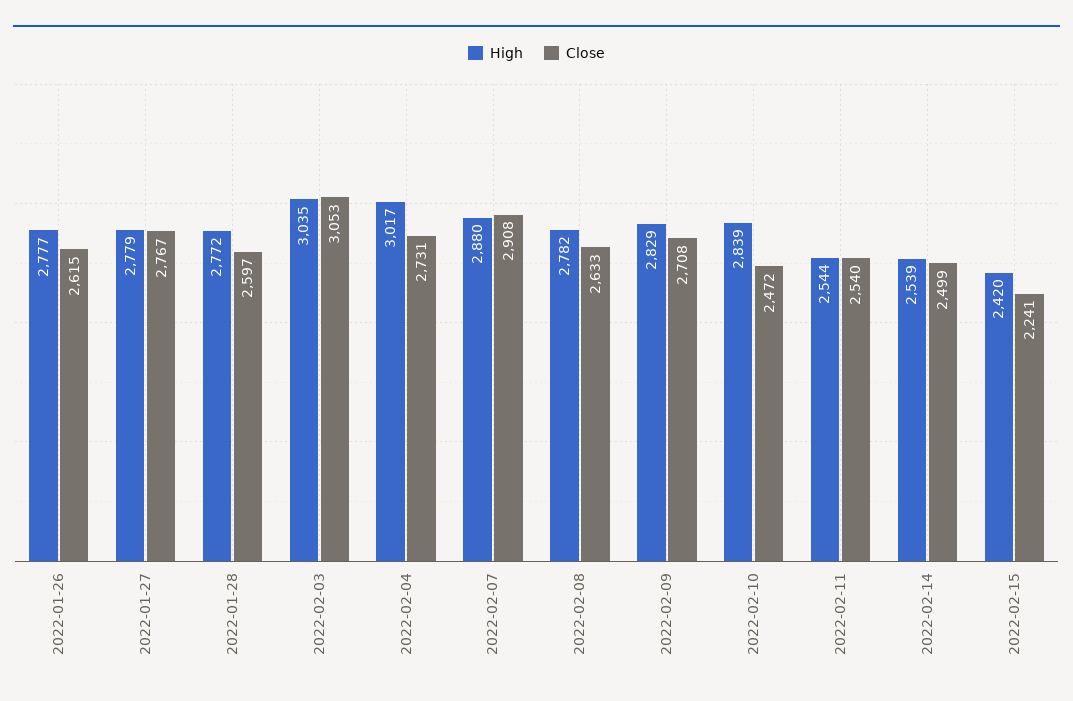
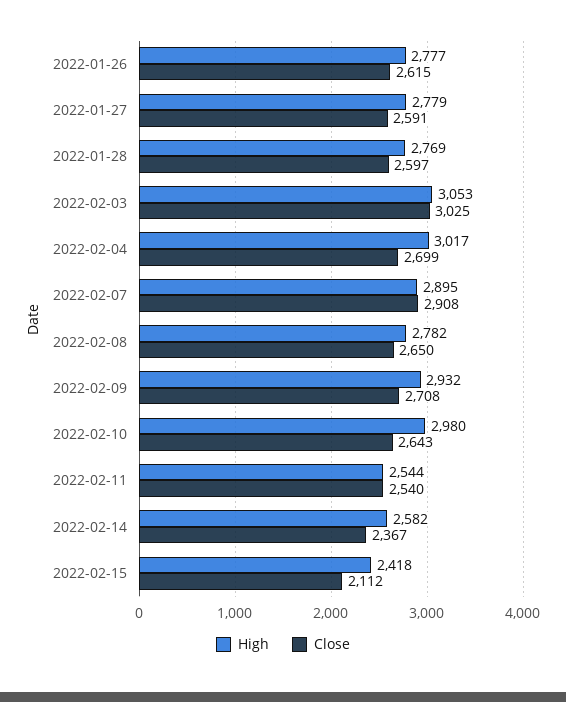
Close, 2022-01-27: 2767 -> 2591
High, 2022-01-28: 2772 -> 2769
High, 2022-02-03: 3035 -> 3053
Close, 2022-02-03: 3053 -> 3025
Close, 2022-02-04: 2731 -> 2699
High, 2022-02-07: 2880 -> 2895
Close, 2022-02-08: 2633 -> 2650
High, 2022-02-09: 2829 -> 2932
High, 2022-02-10: 2839 -> 2980
Close, 2022-02-10: 2472 -> 2643
High, 2022-02-14: 2539 -> 2582
Close, 2022-02-14: 2499 -> 2367
High, 2022-02-15: 2420 -> 2418
Close, 2022-02-15: 2241 -> 2112

